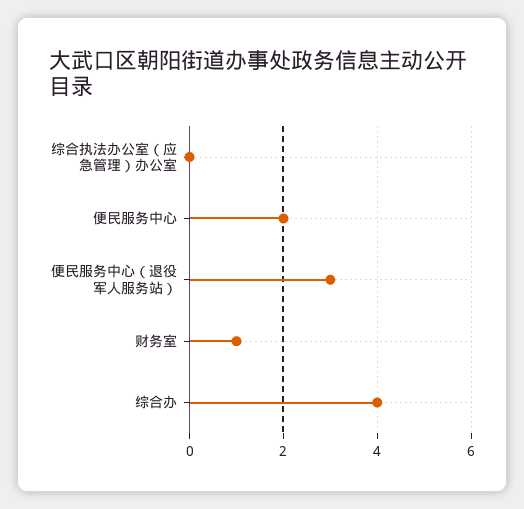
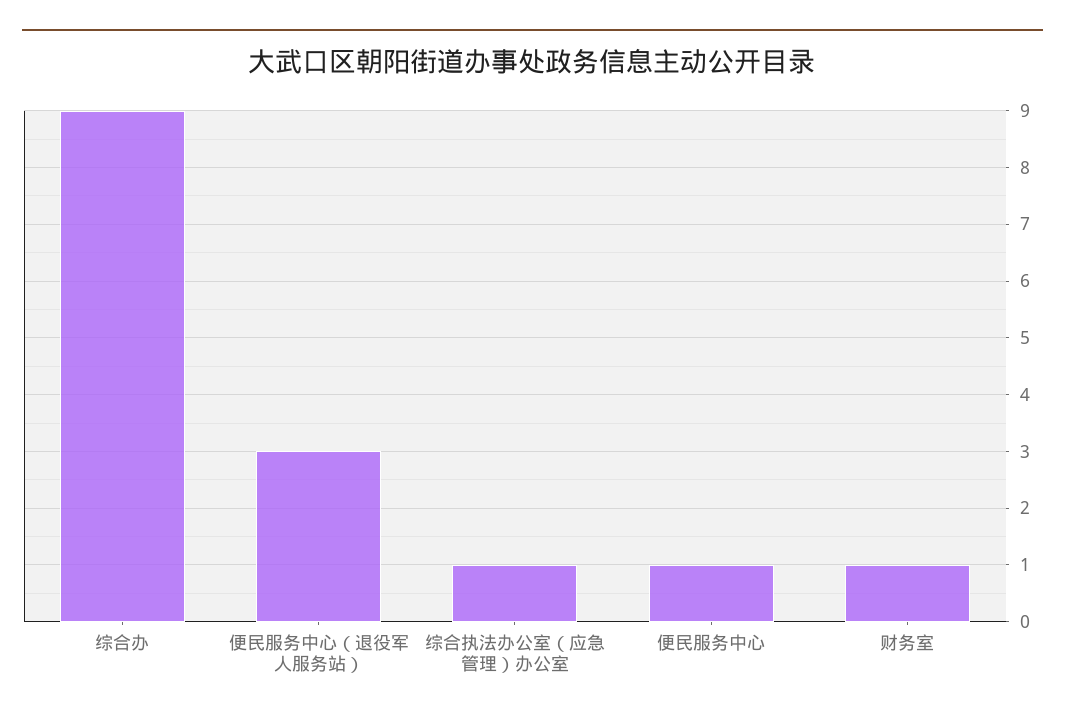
综合执法办公室（应急管理）办公室: 0 -> 1
便民服务中心: 2 -> 1
综合办: 4 -> 9

